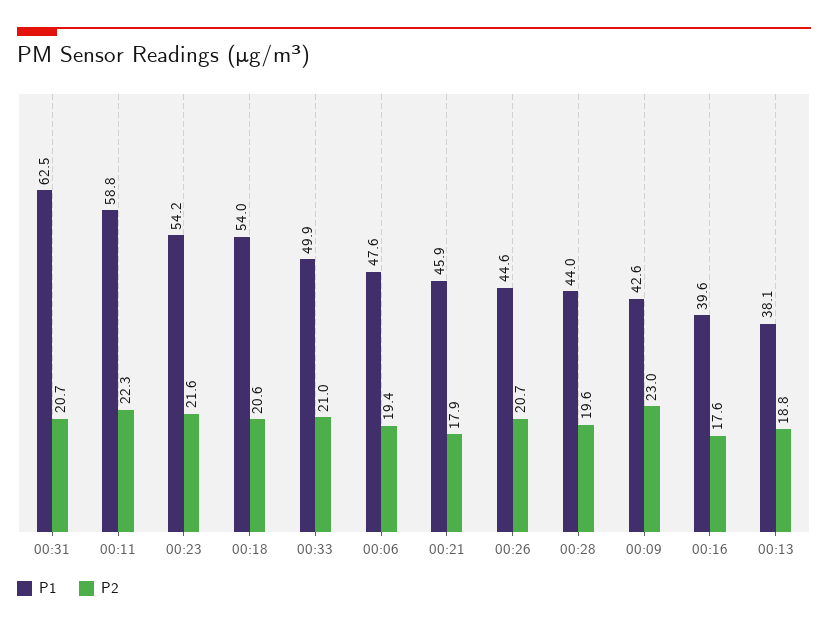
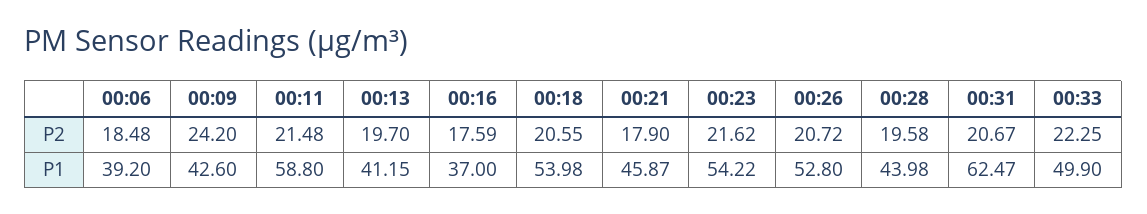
P2, 00:11: 22.3 -> 21.48
P2, 00:33: 21 -> 22.25
P1, 00:06: 47.6 -> 39.2
P2, 00:06: 19.4 -> 18.48
P1, 00:26: 44.6 -> 52.8
P2, 00:09: 23 -> 24.2
P1, 00:16: 39.6 -> 37
P1, 00:13: 38.1 -> 41.15
P2, 00:13: 18.8 -> 19.7

